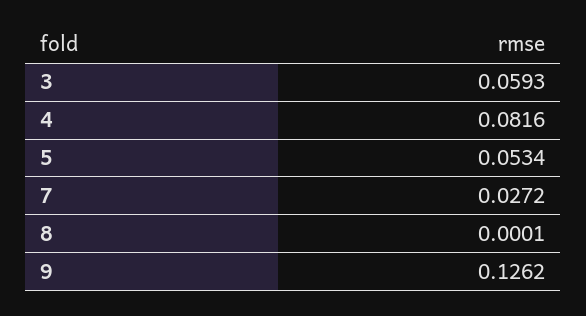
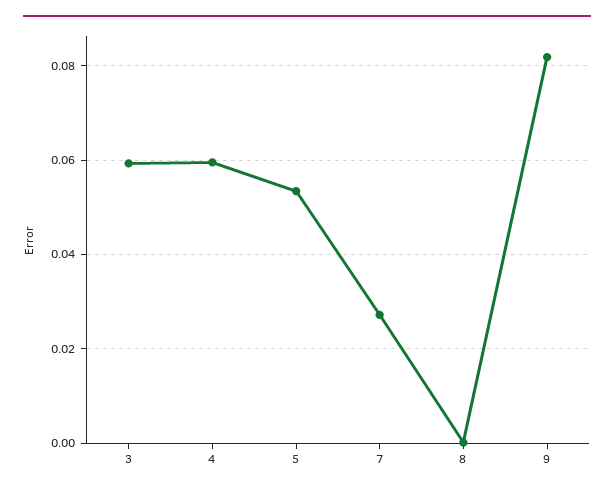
4: 0.0816 -> 0.06
9: 0.1262 -> 0.082

